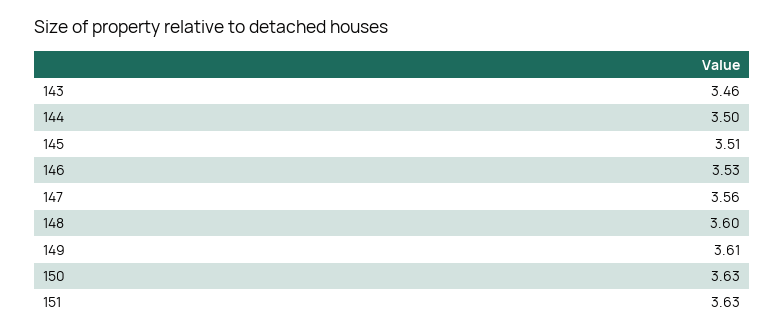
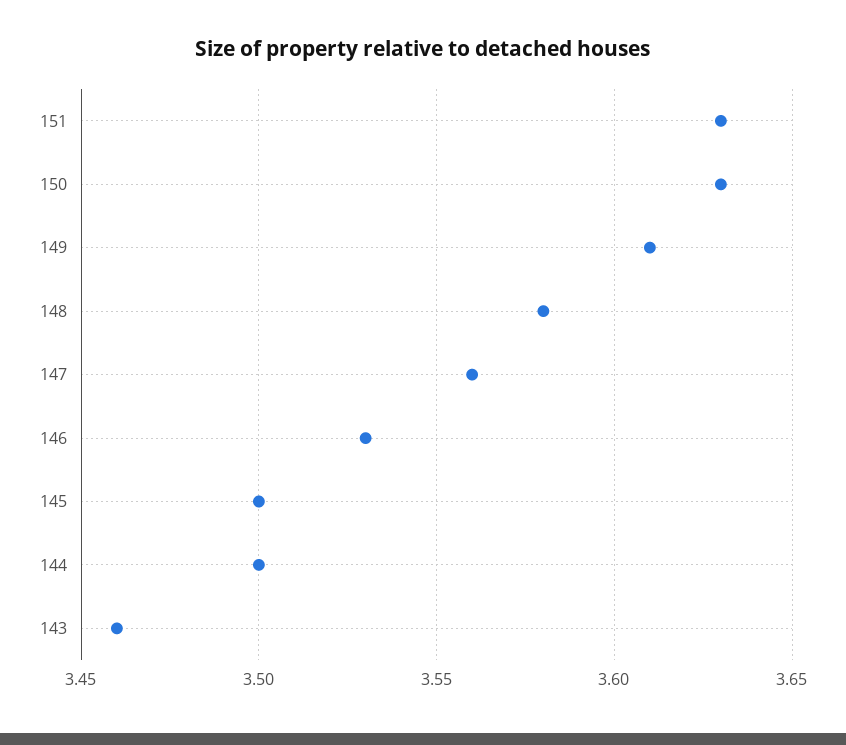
145: 3.51 -> 3.5
148: 3.6 -> 3.58

